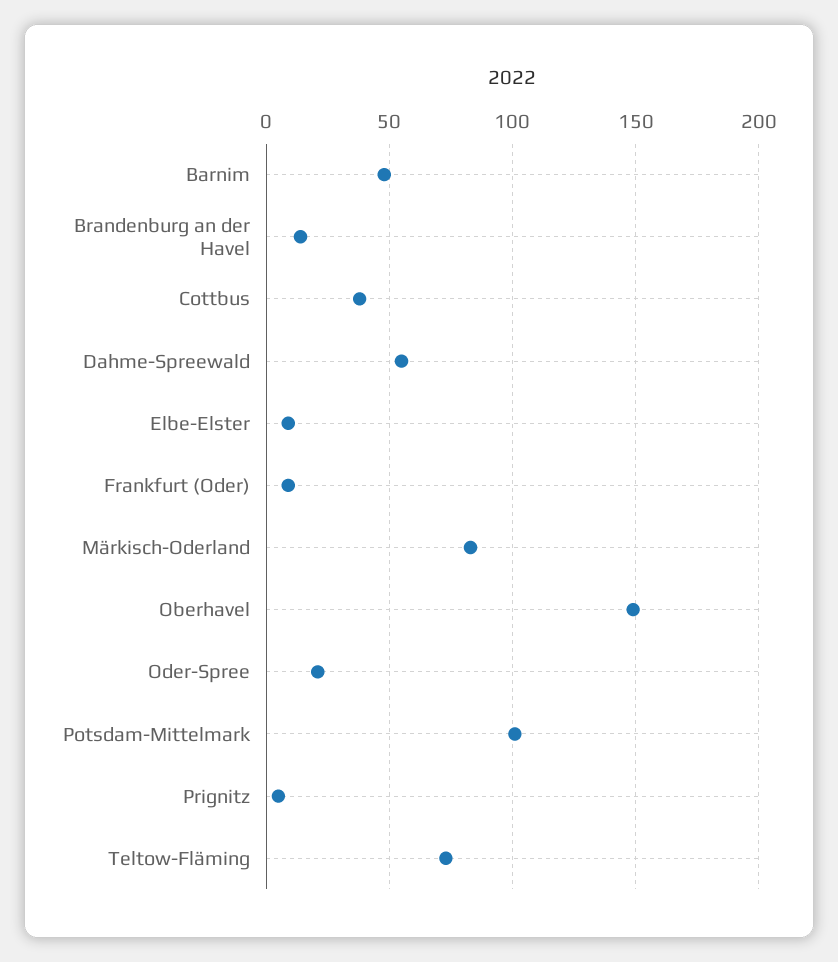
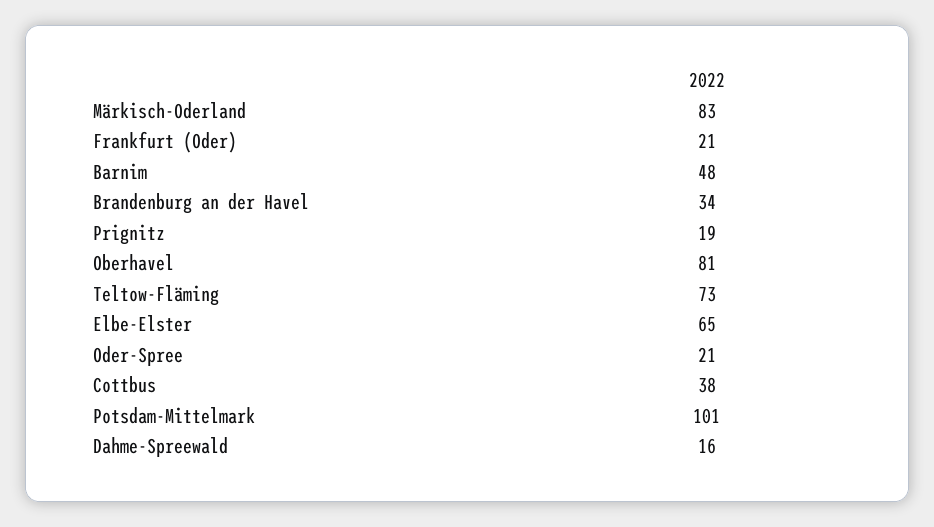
Brandenburg an der Havel: 15 -> 34
Dahme-Spreewald: 55 -> 16
Elbe-Elster: 10 -> 65
Frankfurt (Oder): 10 -> 21
Oberhavel: 150 -> 81
Prignitz: 5 -> 19

